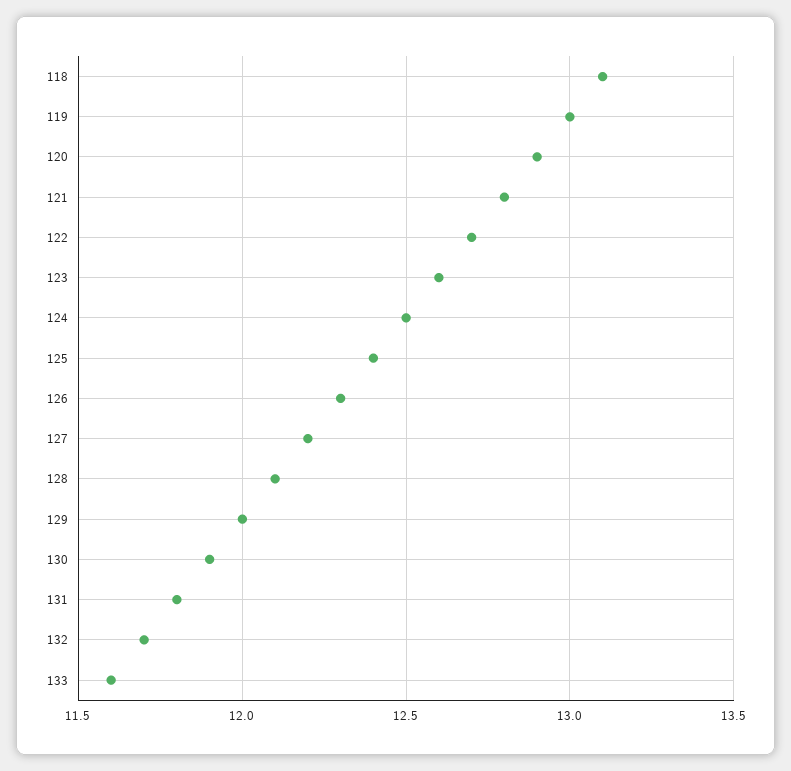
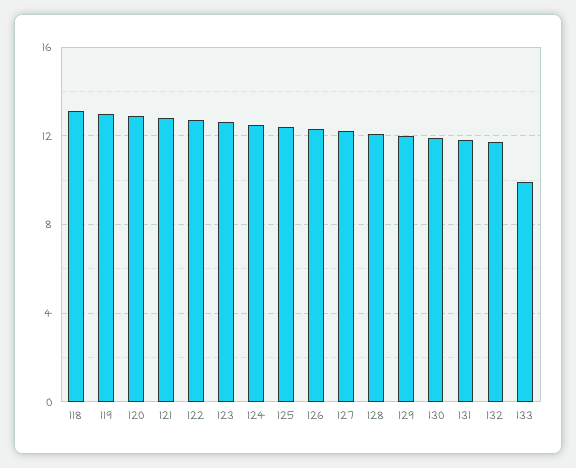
133: 11.6 -> 10

